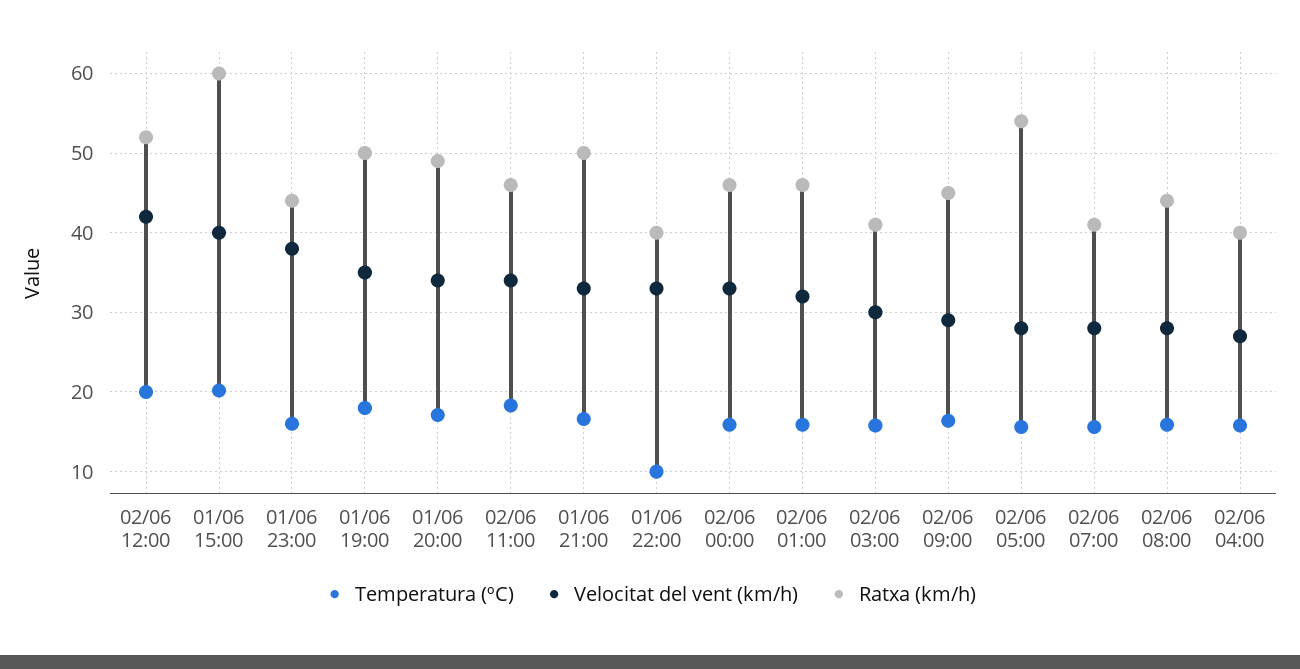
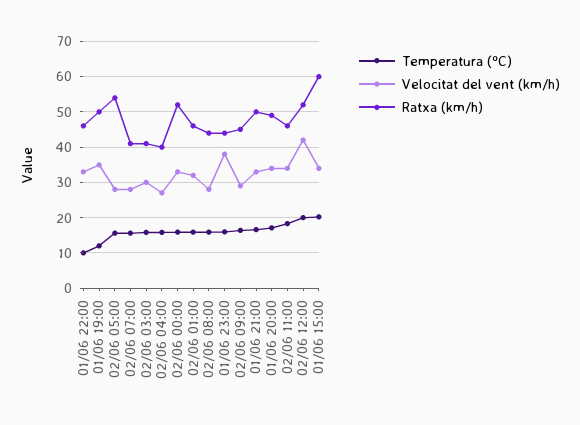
Velocitat del vent (km/h), 01/06 15:00: 40 -> 34
Temperatura (ºC), 01/06 19:00: 18 -> 12
Ratxa (km/h), 01/06 22:00: 40 -> 46
Ratxa (km/h), 02/06 00:00: 46 -> 52

